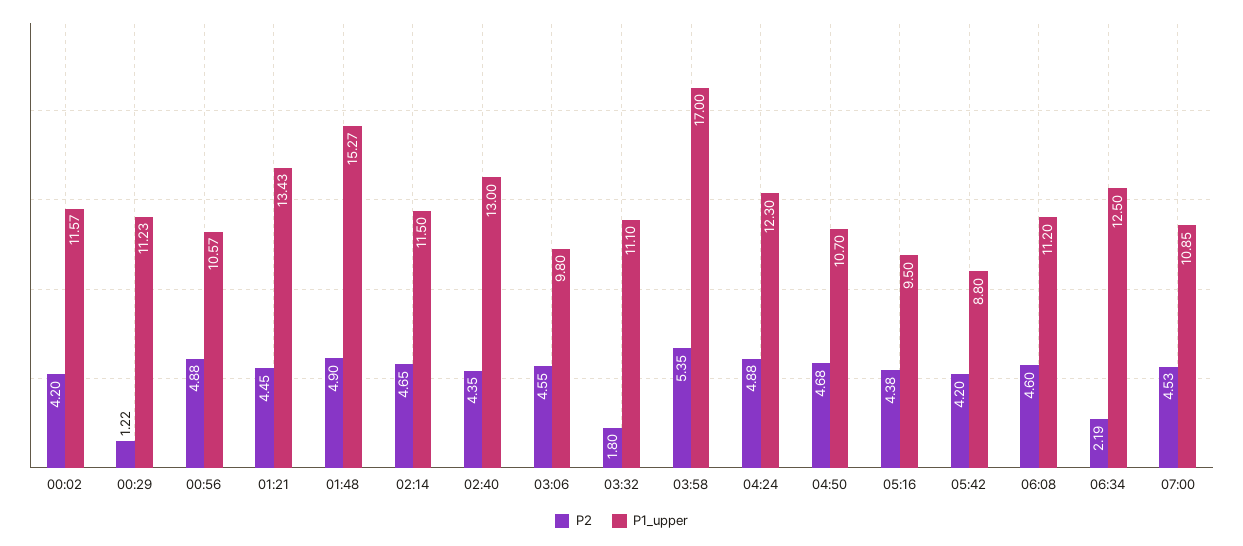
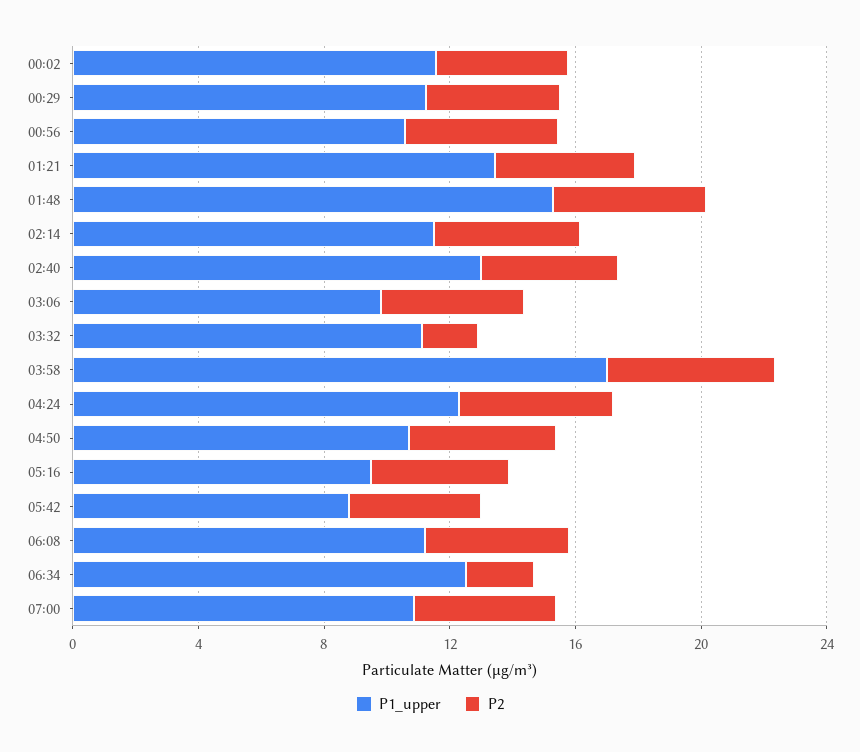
P2, 00:29: 1.22 -> 4

